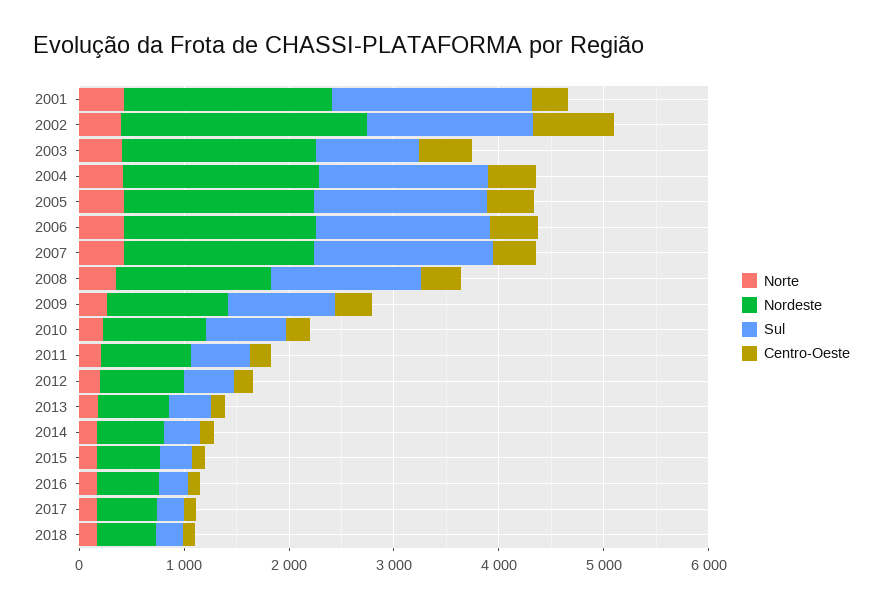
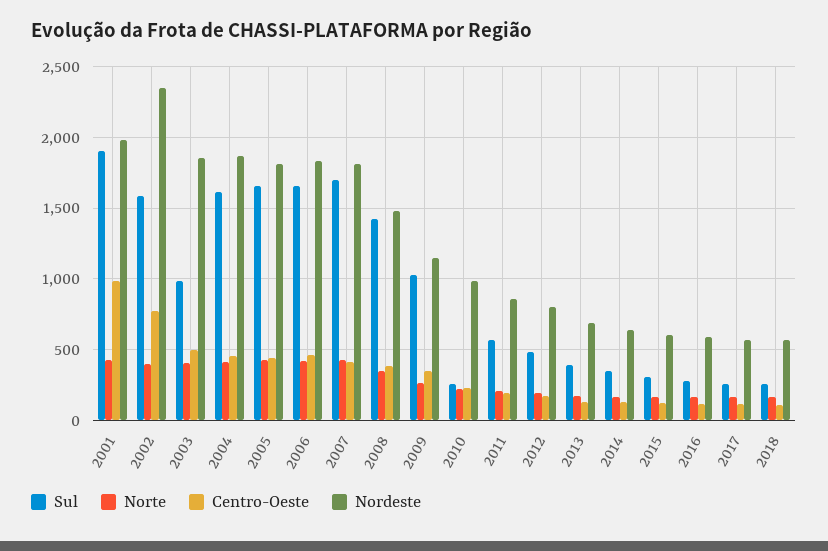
Centro-Oeste, 2001: 400 -> 1000
Sul, 2010: 800 -> 250

